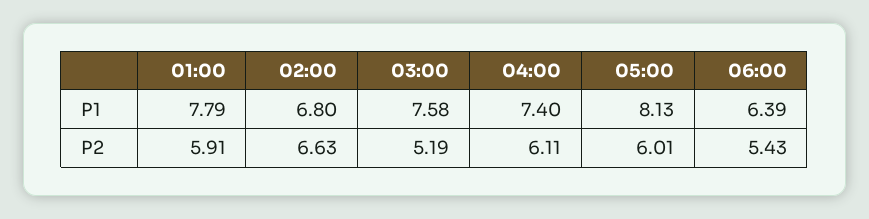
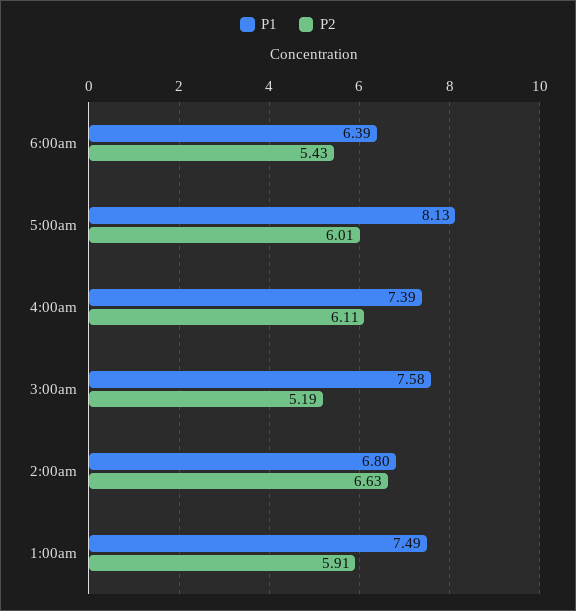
P1, 01:00: 7.79 -> 7.49
P1, 04:00: 7.4 -> 7.39

